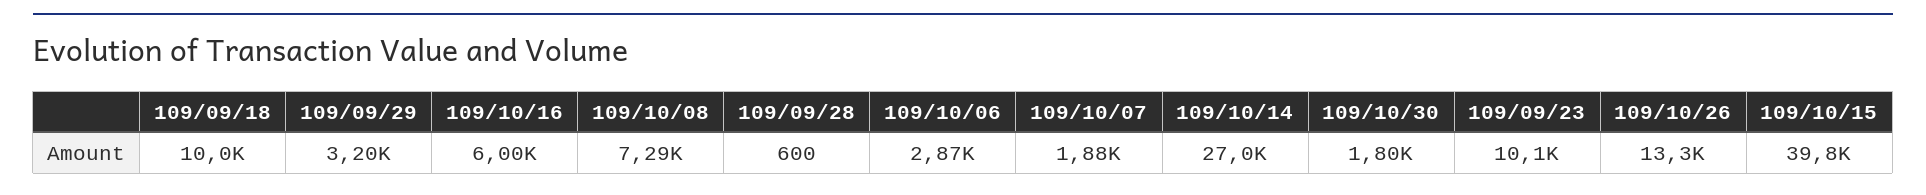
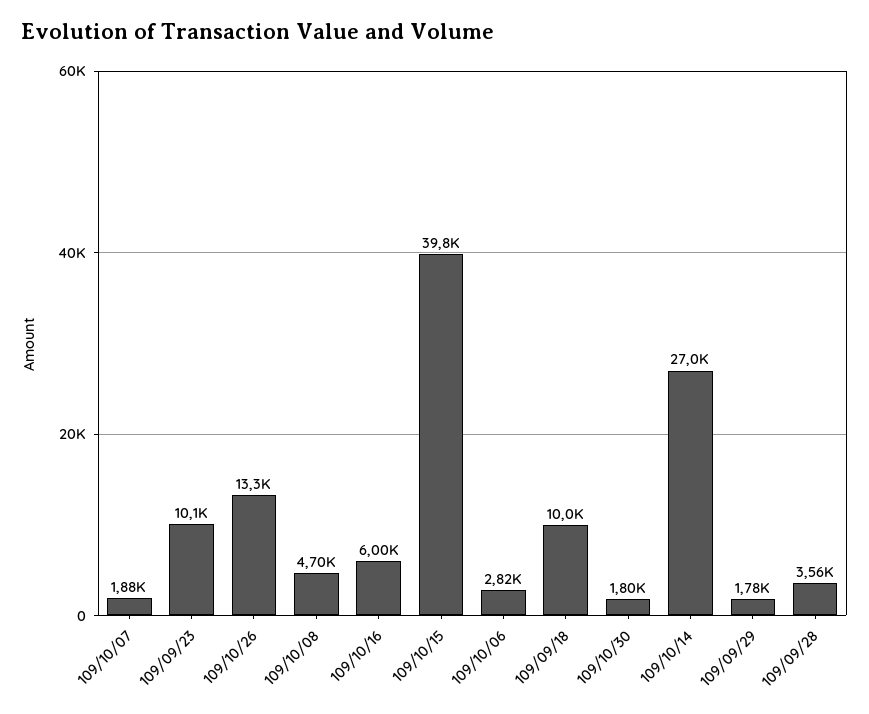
109/09/29: 3200 -> 1780
109/10/08: 7290 -> 4700
109/09/28: 600 -> 3560
109/10/06: 2870 -> 2820

